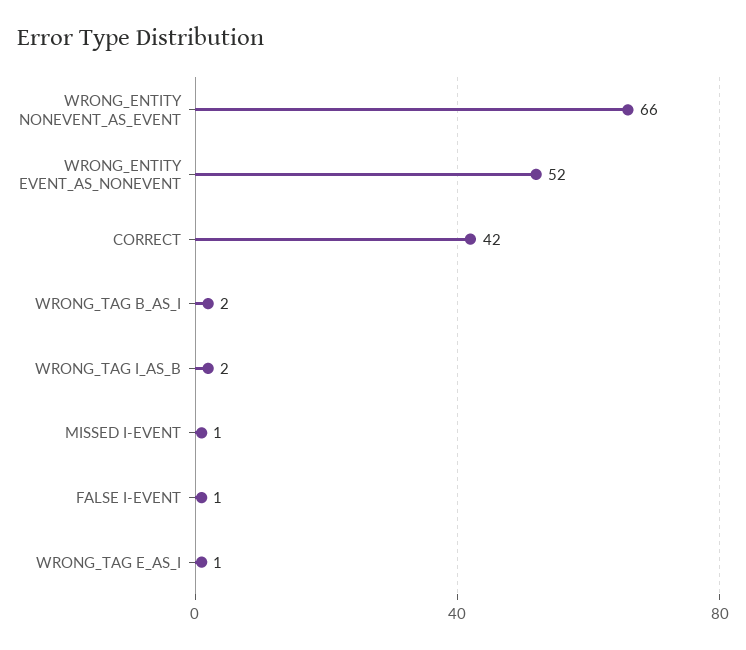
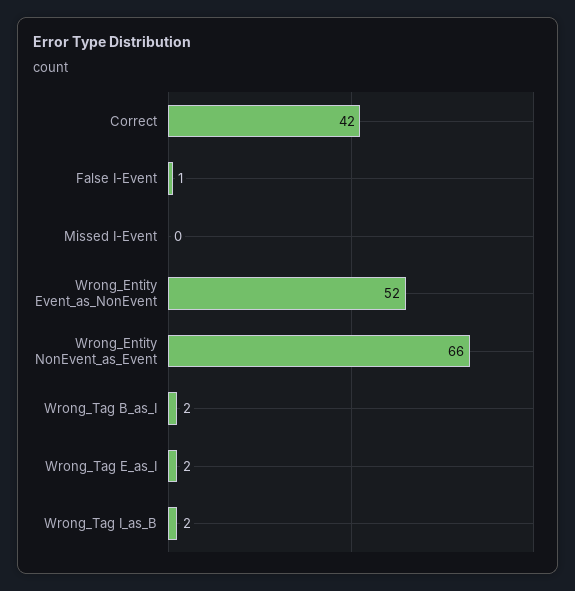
MISSED I-EVENT: 1 -> 0
WRONG_TAG E_AS_I: 1 -> 2

